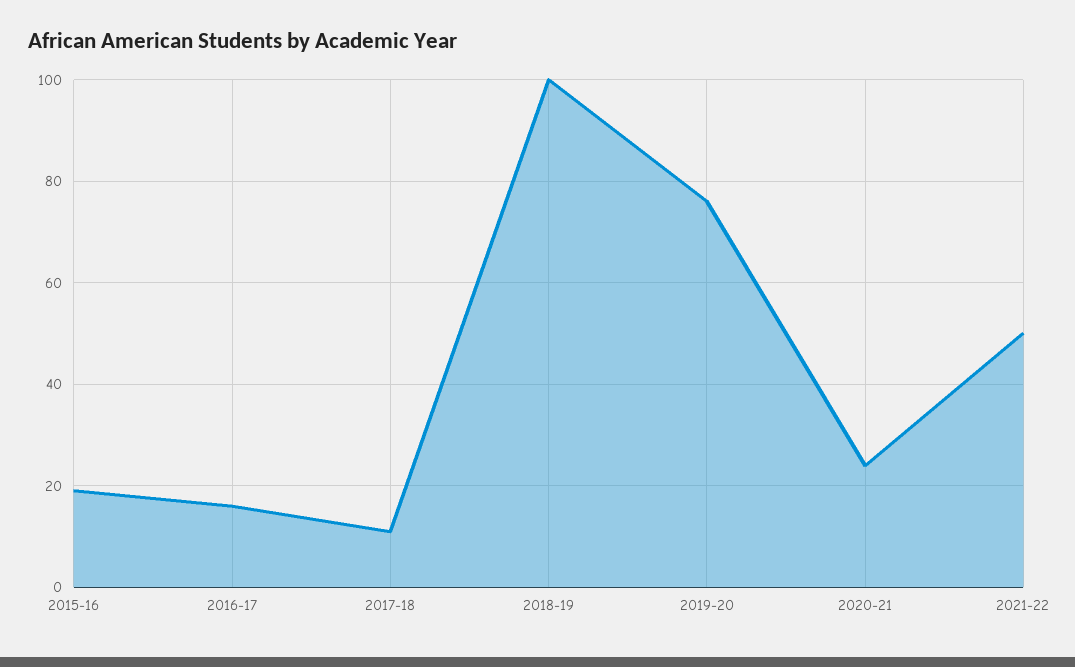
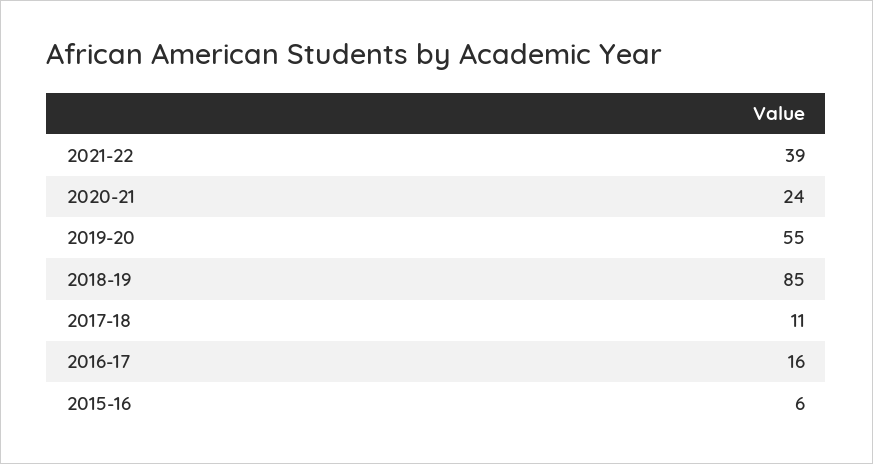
2015-16: 20 -> 6
2018-19: 100 -> 85
2019-20: 75 -> 55
2021-22: 50 -> 39

